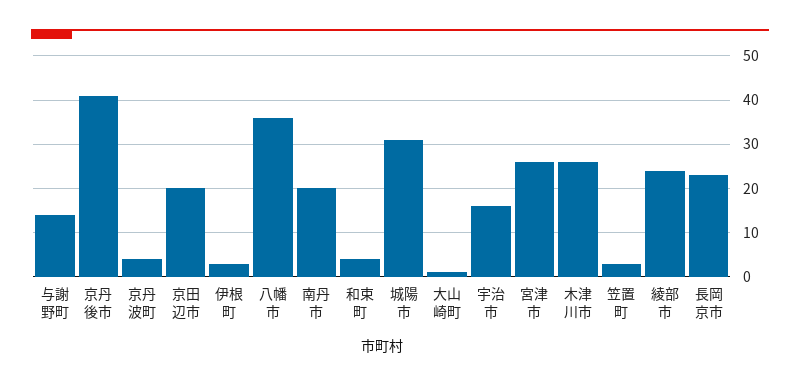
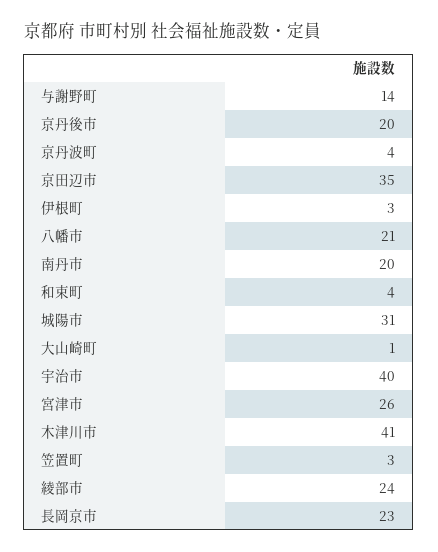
京丹後市: 40 -> 20
京田辺市: 20 -> 35
八幡市: 35 -> 21
宇治市: 15 -> 40
木津川市: 25 -> 41

